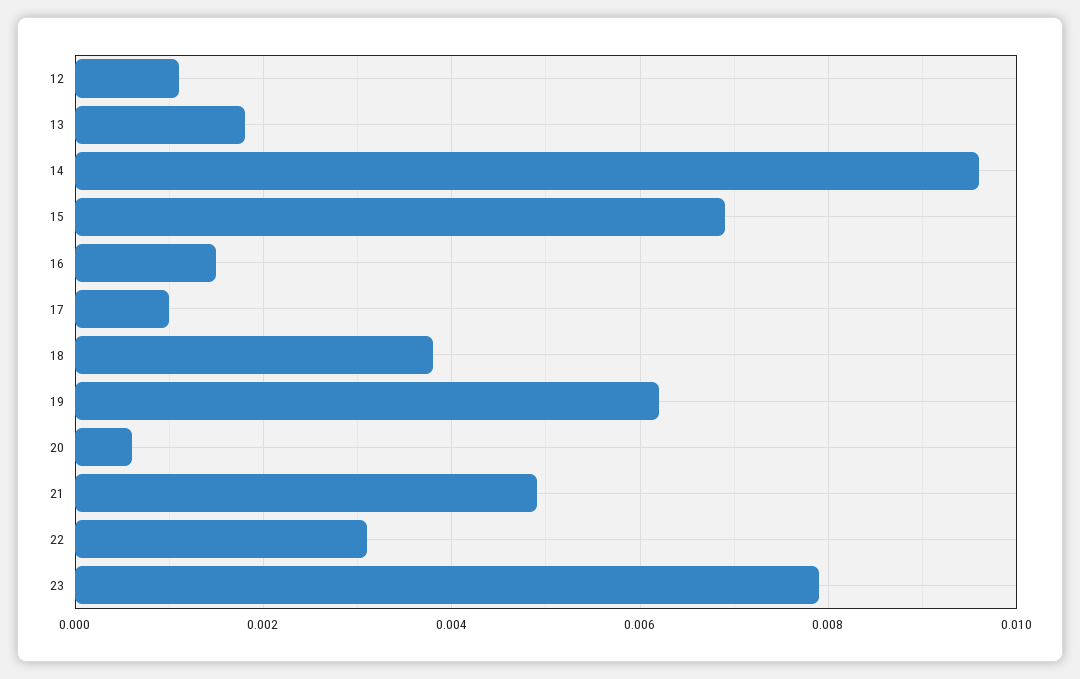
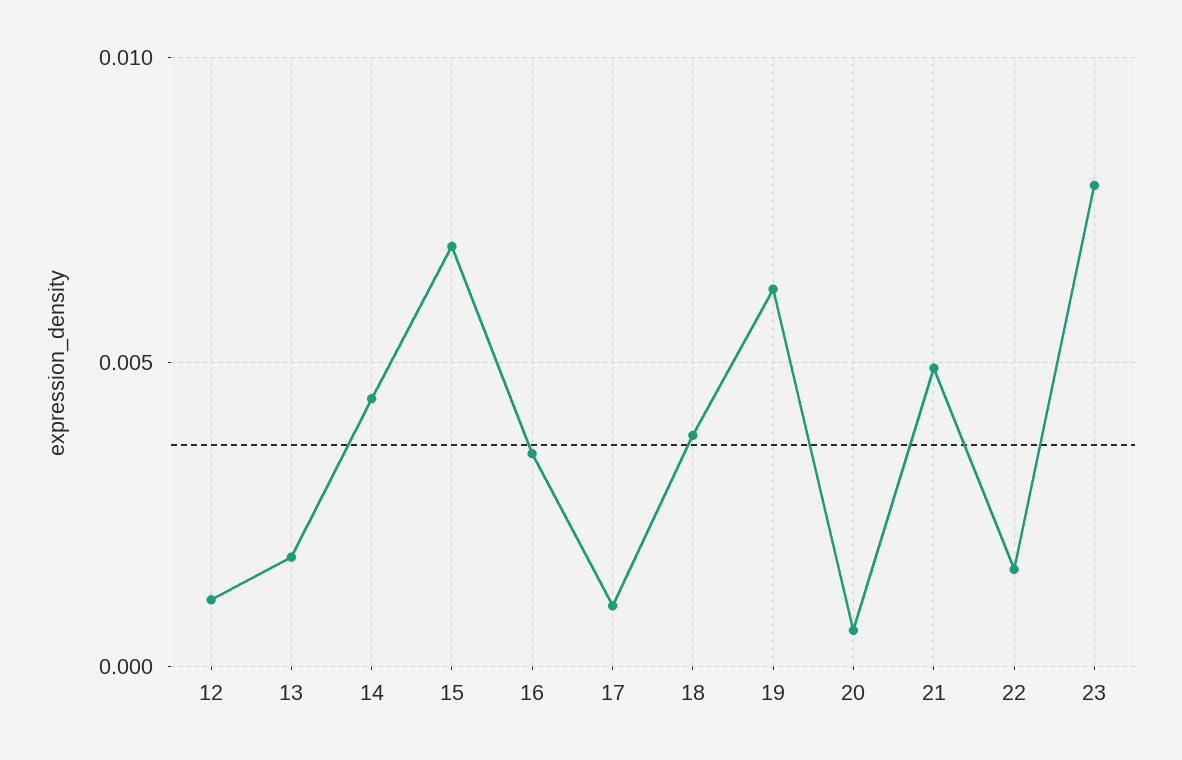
14: 0.0095 -> 0.0045
16: 0.0015 -> 0.0035
22: 0.003 -> 0.0015

